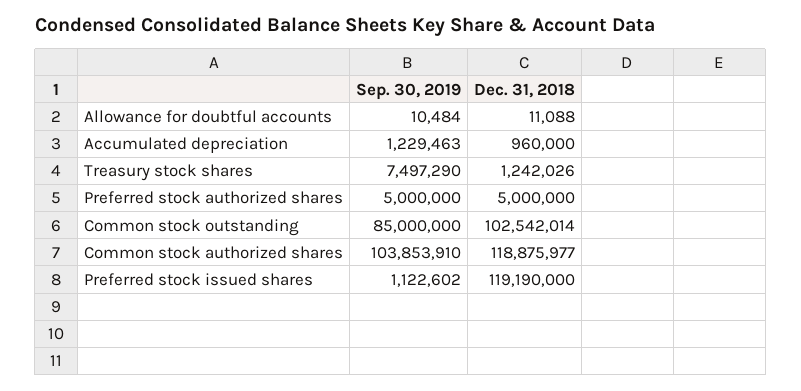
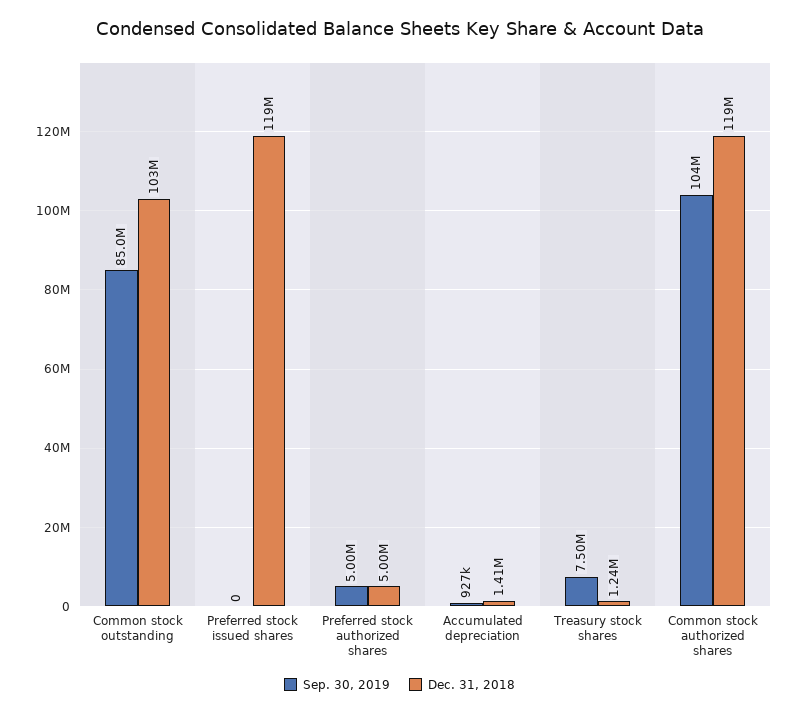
Sep. 30, 2019, Allowance for doubtful accounts: 10484 -> none
Dec. 31, 2018, Allowance for doubtful accounts: 11088 -> none
Sep. 30, 2019, Accumulated depreciation: 1229463 -> 927000
Dec. 31, 2018, Accumulated depreciation: 960000 -> 1410000
Sep. 30, 2019, Preferred stock issued shares: 1122602 -> 0

